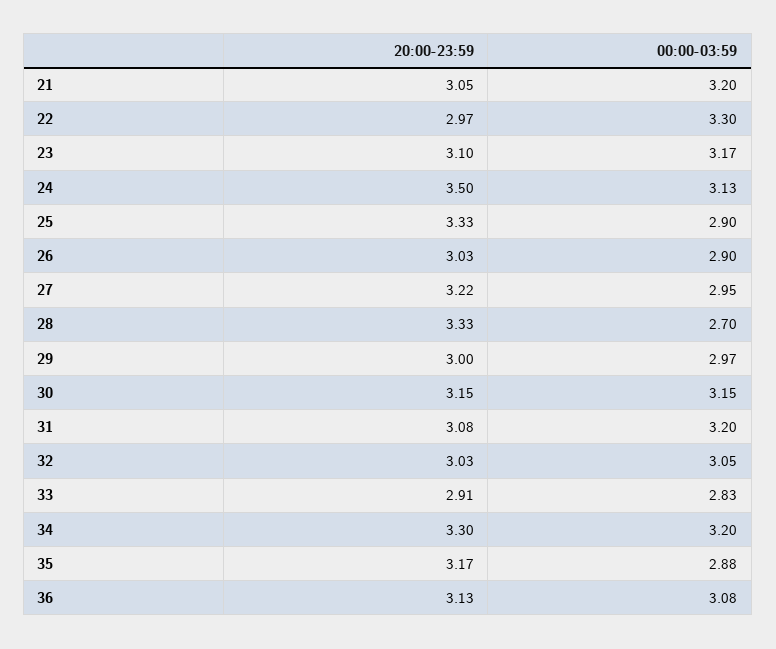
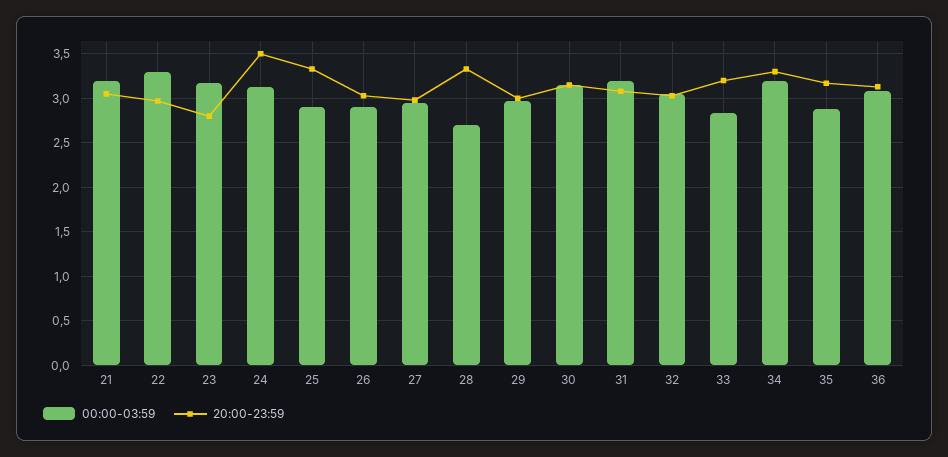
20:00-23:59, 23: 3.1 -> 2.8
20:00-23:59, 27: 3.22 -> 3
20:00-23:59, 33: 2.91 -> 3.2

